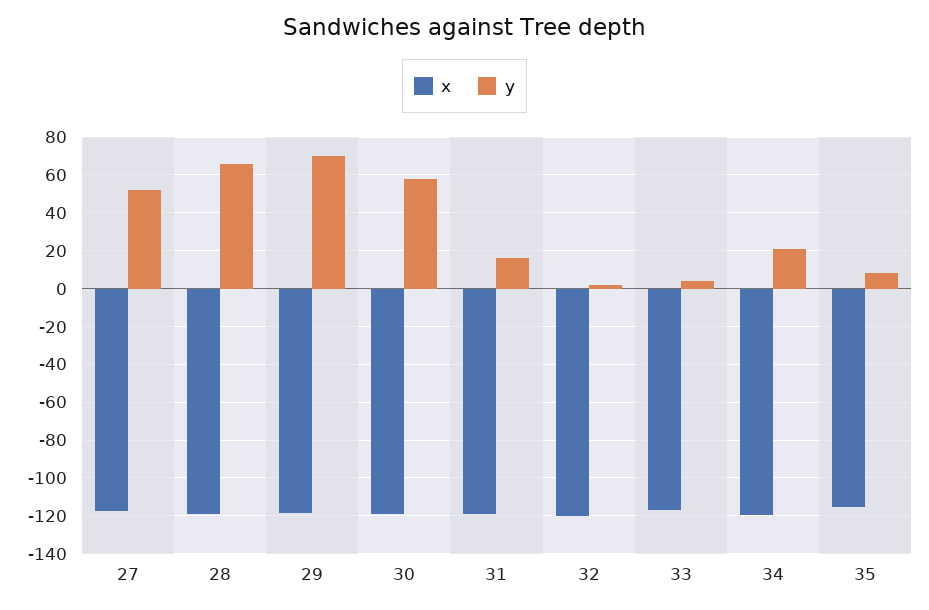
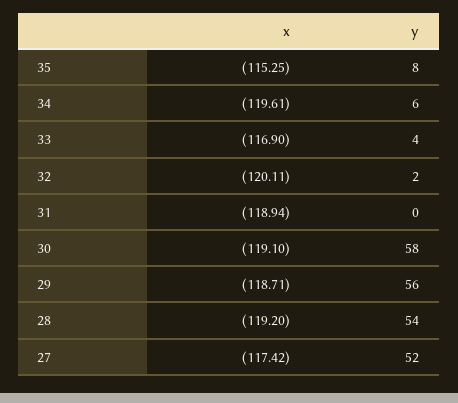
y, 28: 65 -> 54
y, 29: 70 -> 56
y, 31: 15 -> 0
y, 34: 20 -> 6

